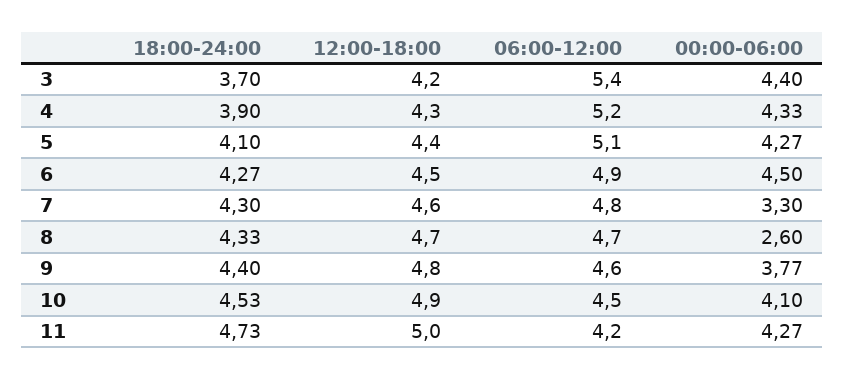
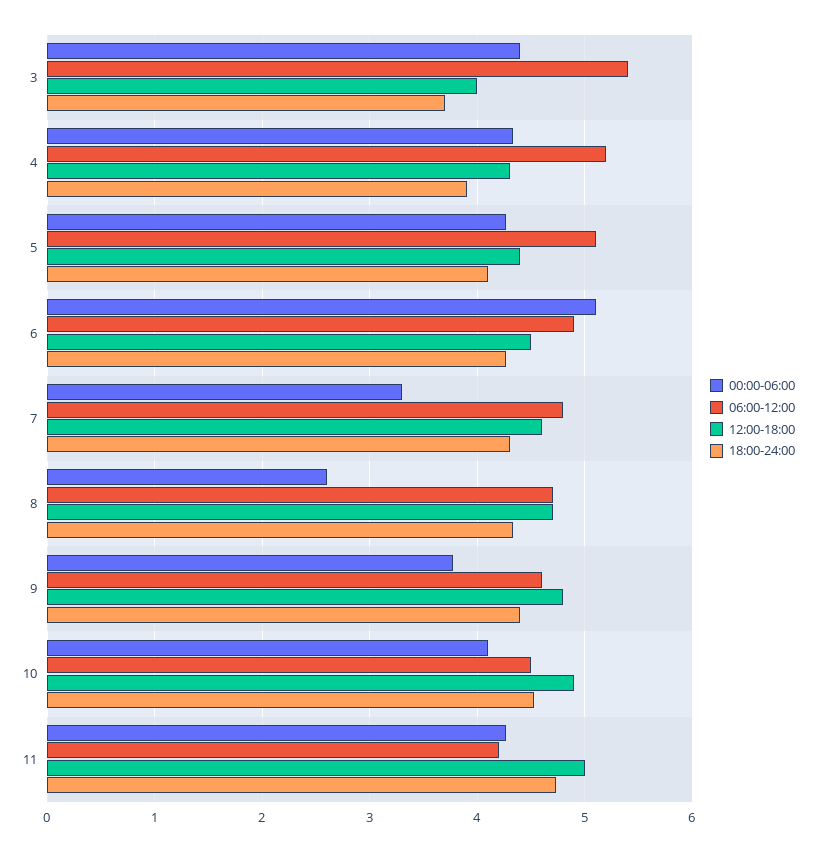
12:00-18:00, 3: 4.2 -> 4
00:00-06:00, 6: 4.5 -> 5.1

